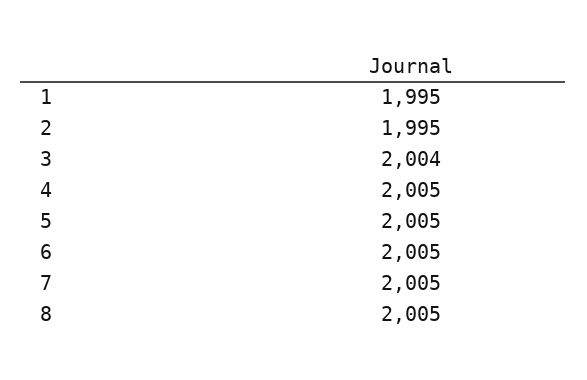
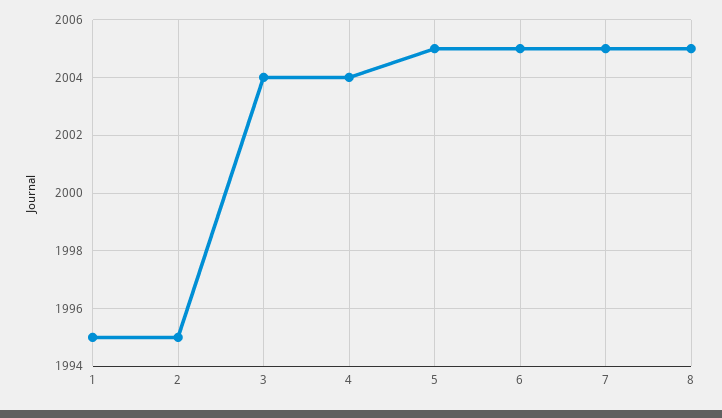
4: 2005 -> 2004

